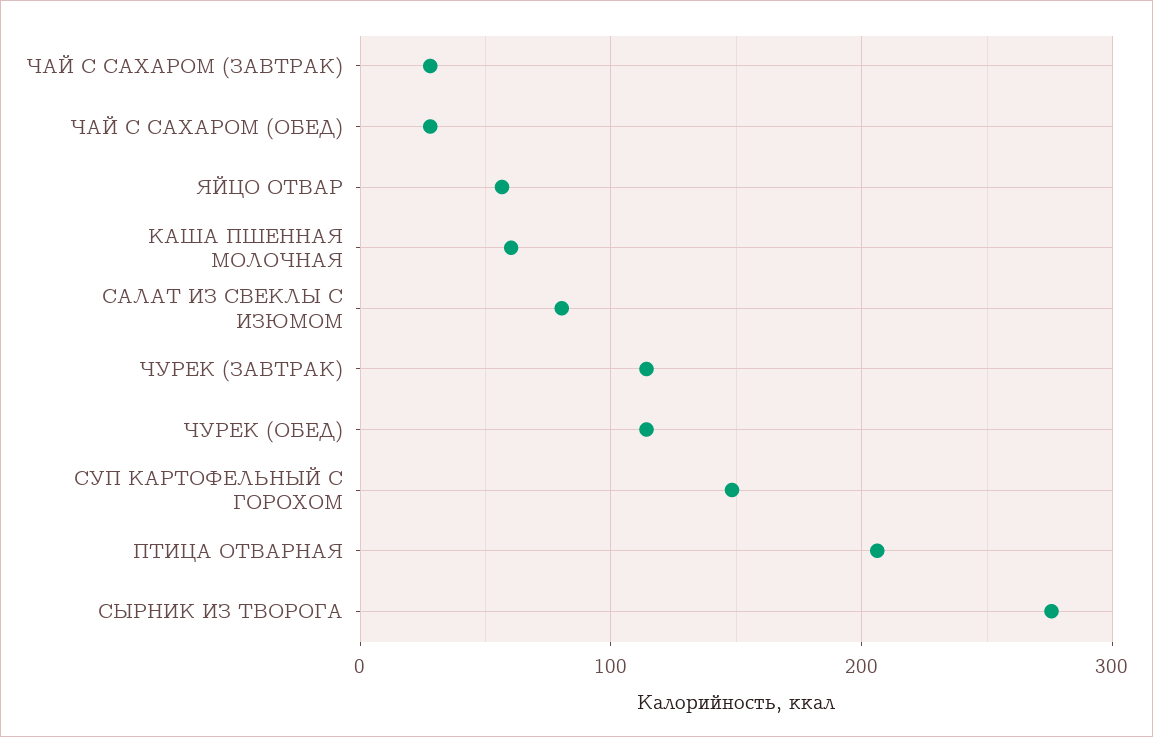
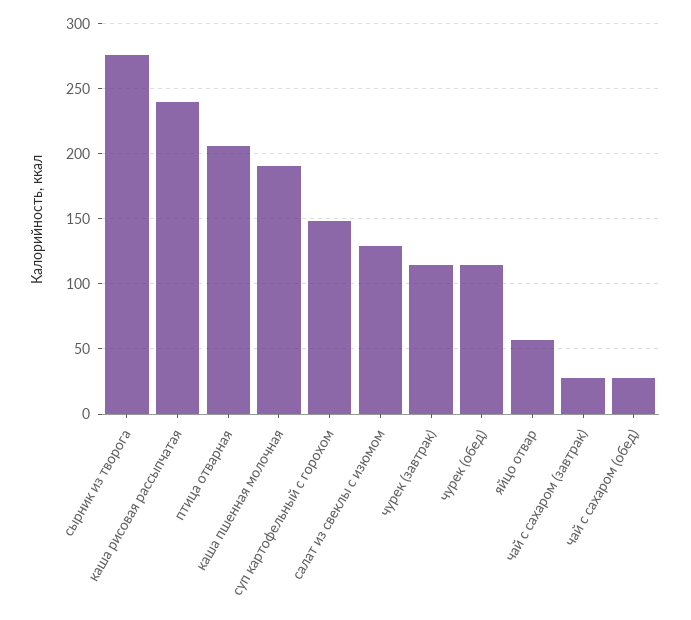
КАША ПШЕННАЯ МОЛОЧНАЯ: 60 -> 190
САЛАТ ИЗ СВЕКЛЫ С ИЗЮМОМ: 80 -> 130
каша рисовая рассыпчатая: none -> 240

